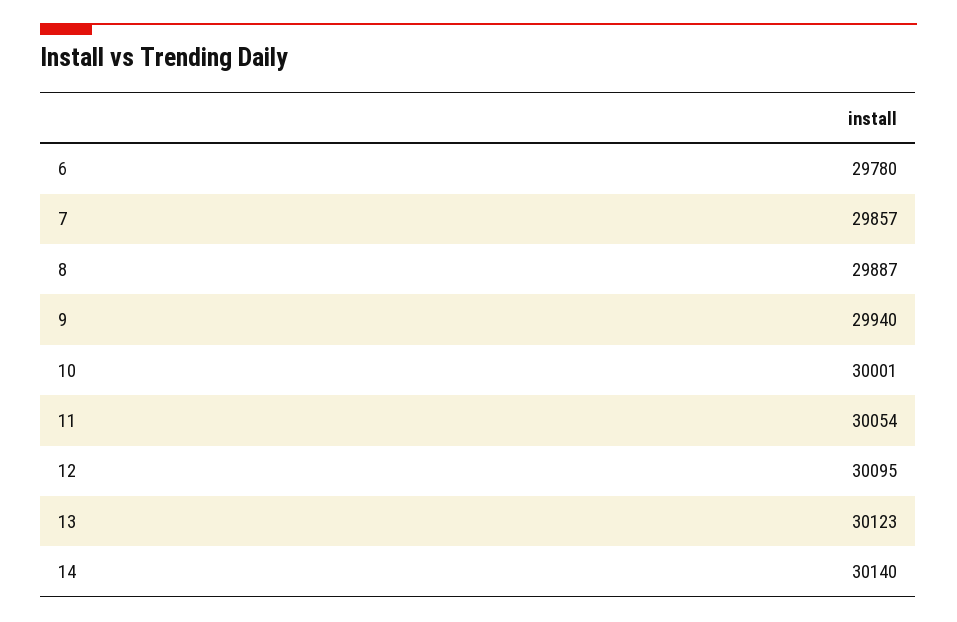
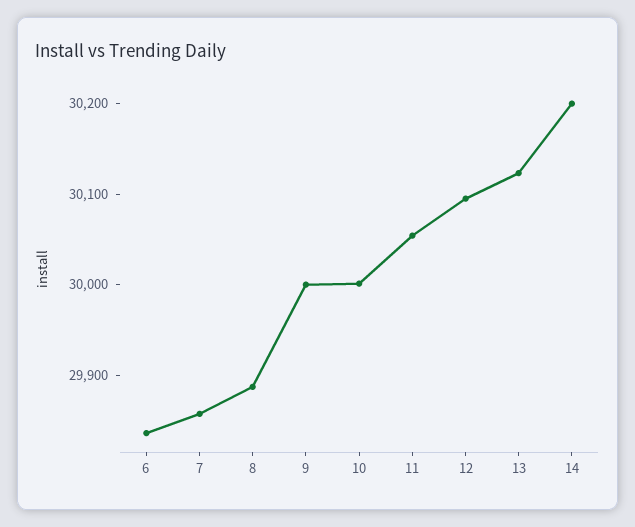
6: 29780 -> 29840
9: 29940 -> 30000
14: 30140 -> 30200

